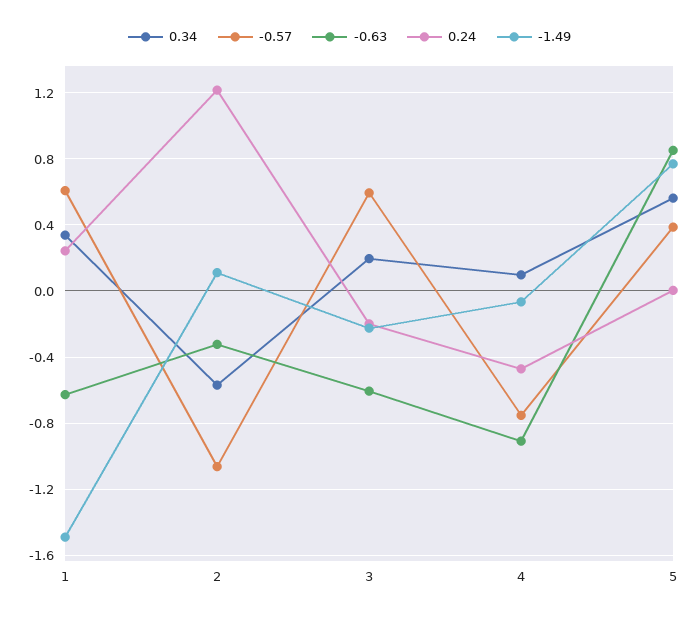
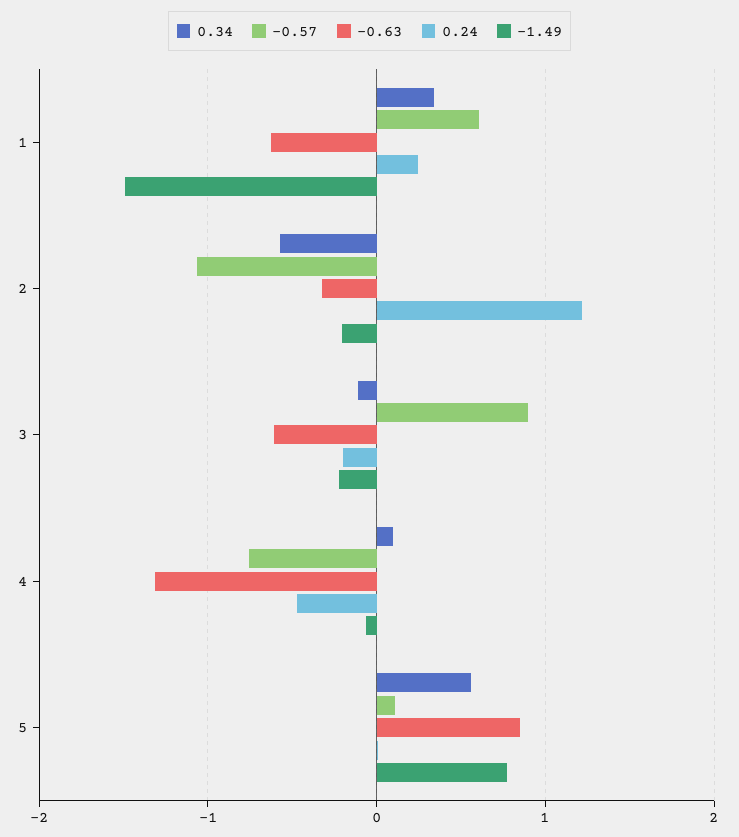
-1.49, 2: 0.1 -> -0.2
0.34, 3: 0.2 -> -0.1
-0.57, 3: 0.6 -> 0.9
-0.63, 4: -0.9 -> -1.3
-0.57, 5: 0.4 -> 0.1

